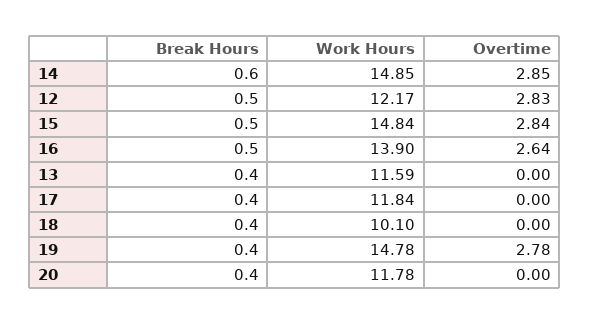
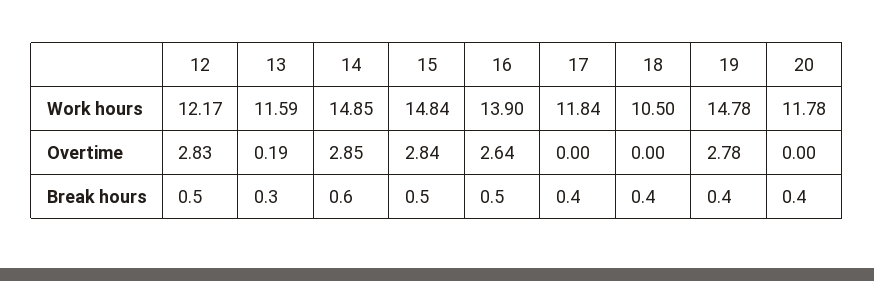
Break Hours, 13: 0.4 -> 0.3
Overtime, 13: 0 -> 0.19
Work Hours, 18: 10.1 -> 10.5

